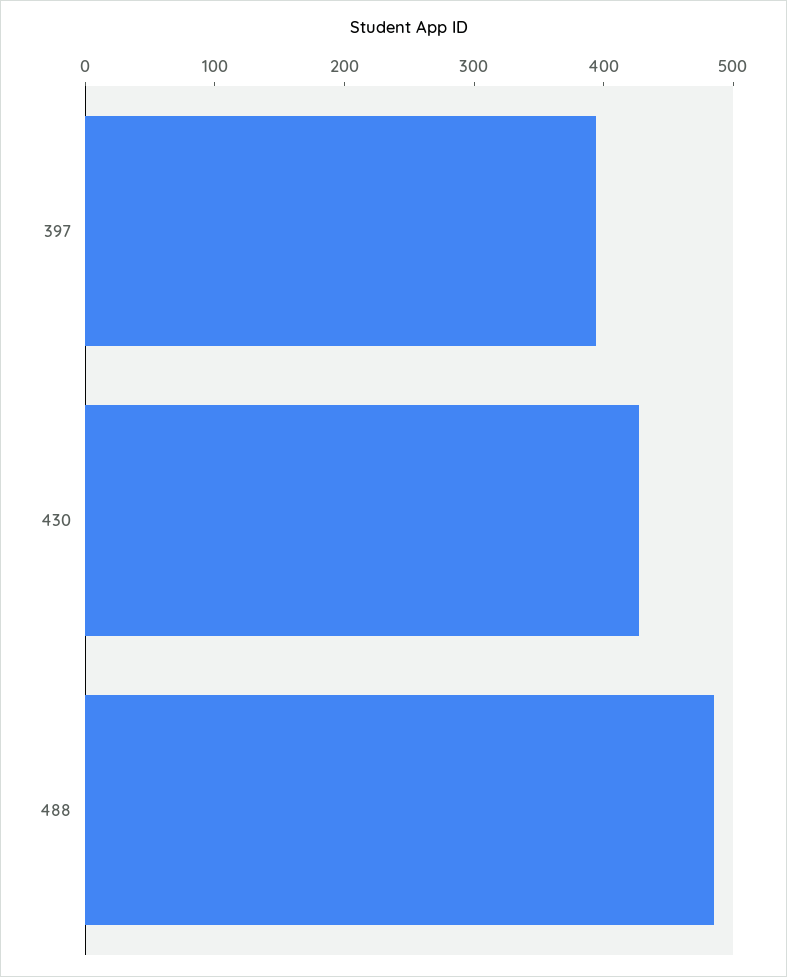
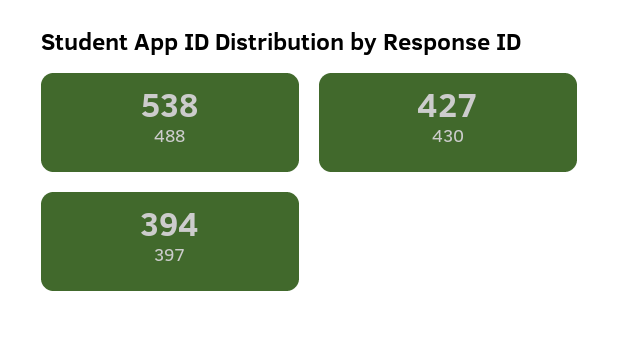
488: 480 -> 538

